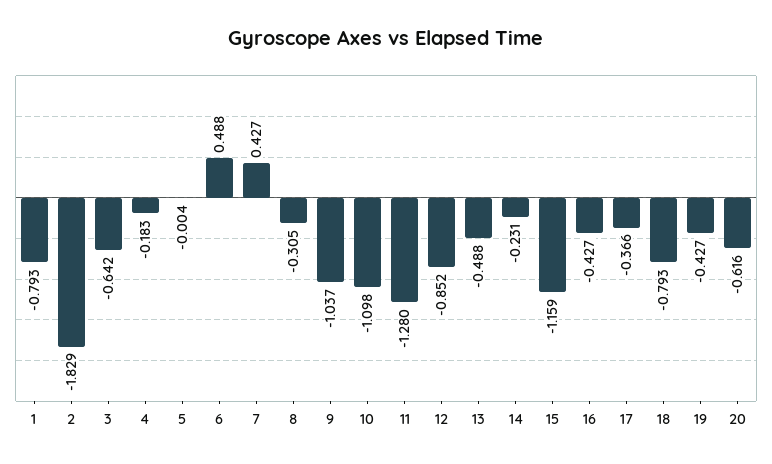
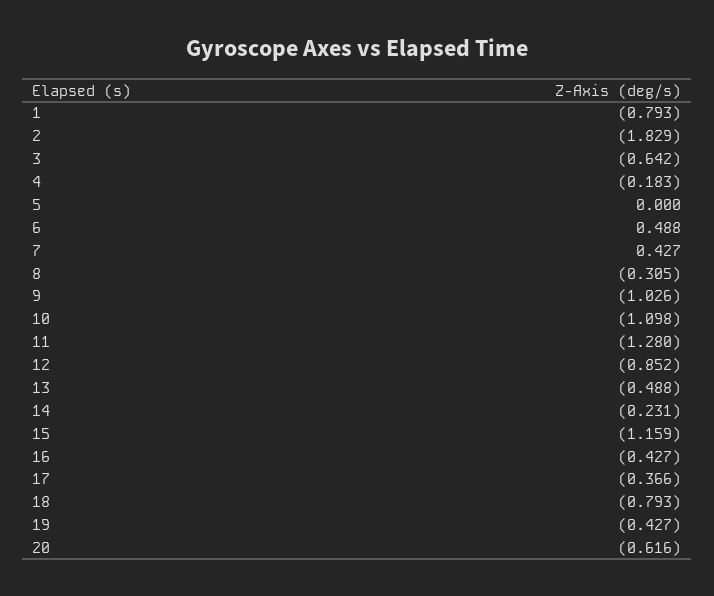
5: -0.004 -> 0
9: -1.037 -> -1.026

